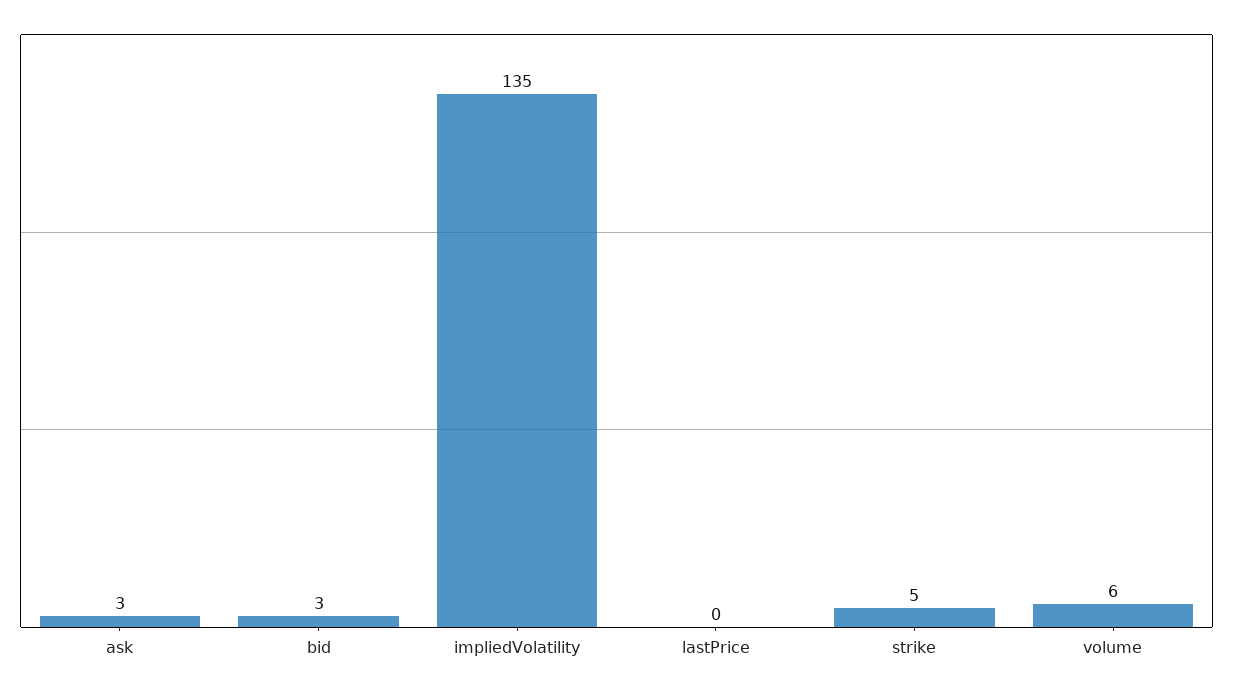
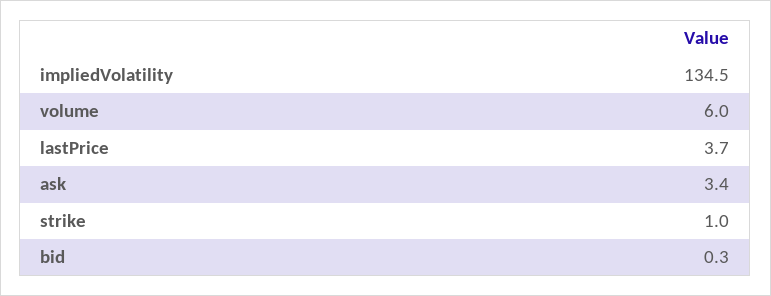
bid: 3 -> 0.3
lastPrice: 0 -> 3.7
strike: 5 -> 1

